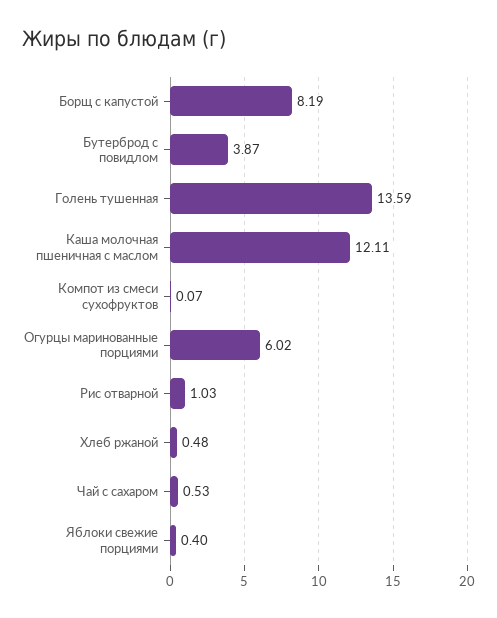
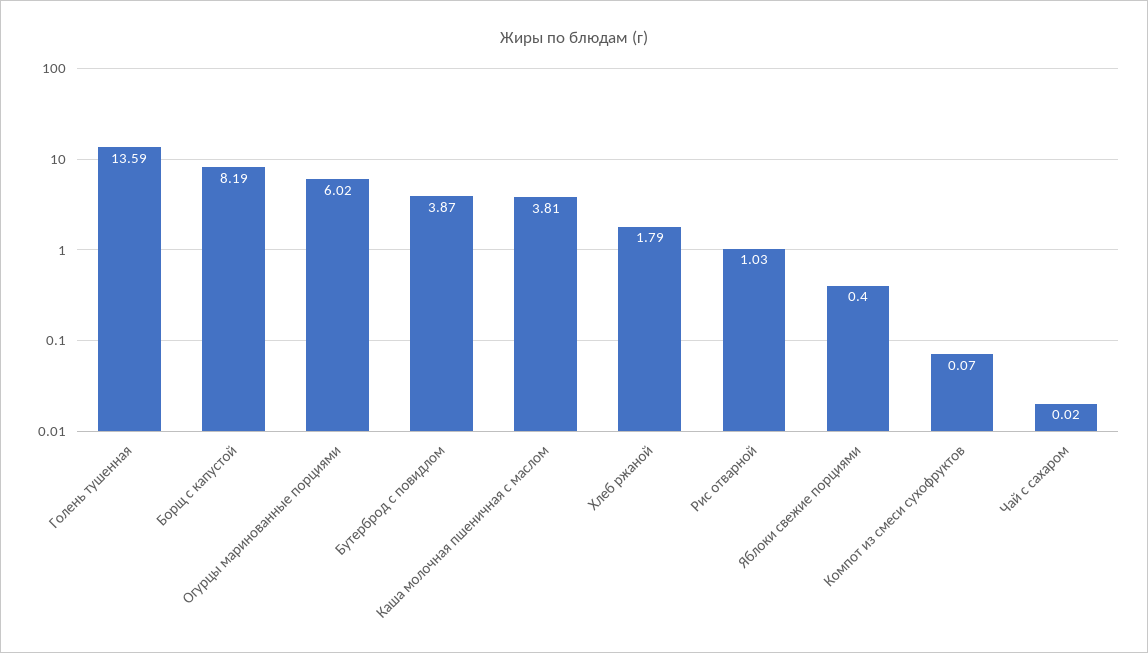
Каша молочная пшеничная с маслом: 12.11 -> 3.81
Хлеб ржаной: 0.48 -> 1.79
Чай с сахаром: 0.53 -> 0.02

